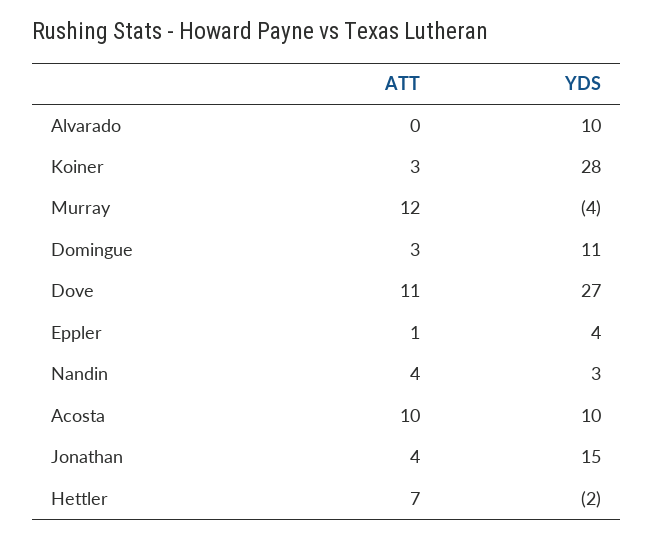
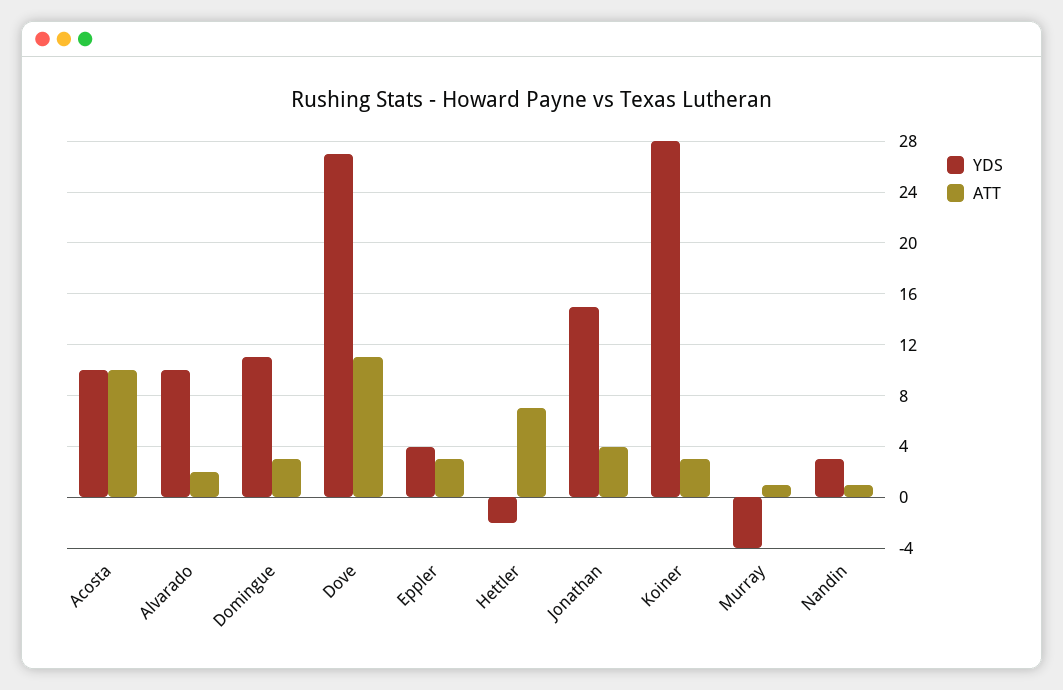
ATT, Alvarado: 0 -> 2
ATT, Murray: 12 -> 1
ATT, Eppler: 1 -> 3
ATT, Nandin: 4 -> 1

